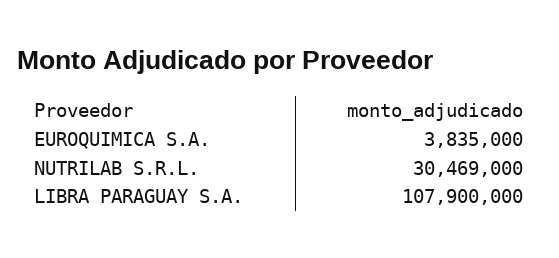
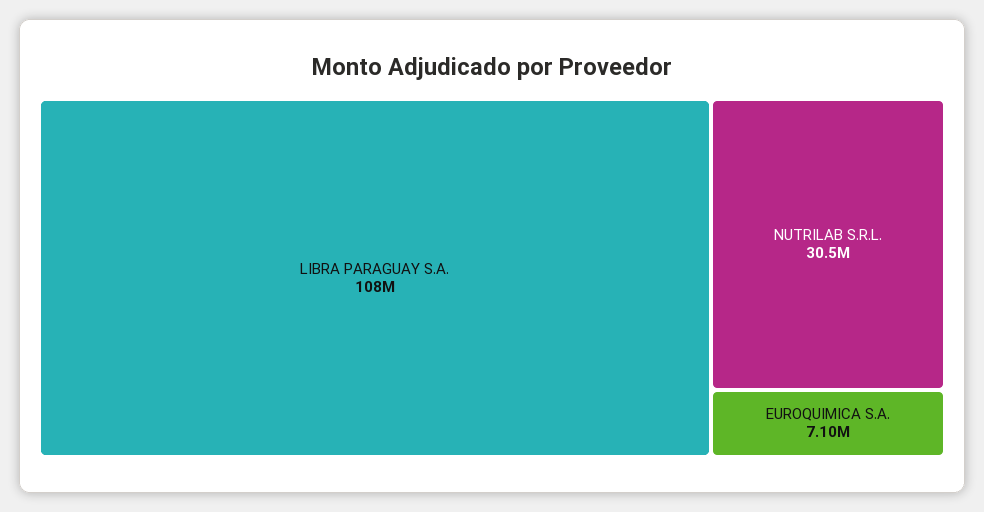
EUROQUIMICA S.A.: 3835000 -> 7100000

